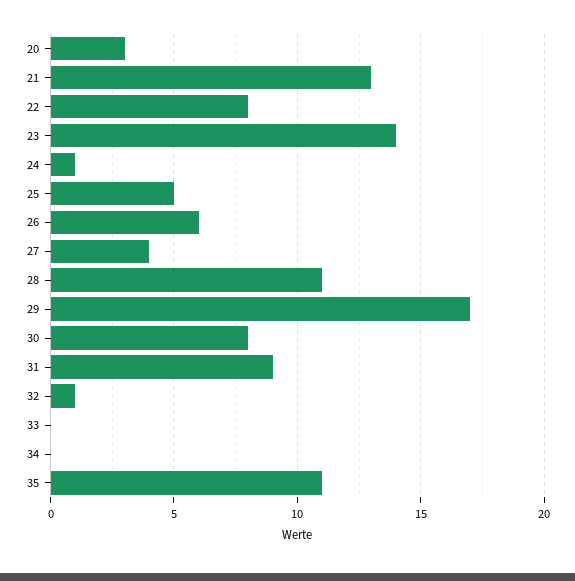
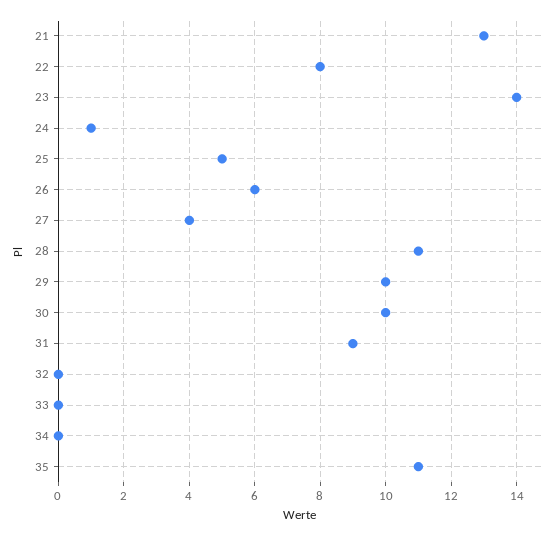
20: 3 -> none
29: 17 -> 10
30: 8 -> 10
32: 1 -> 0

